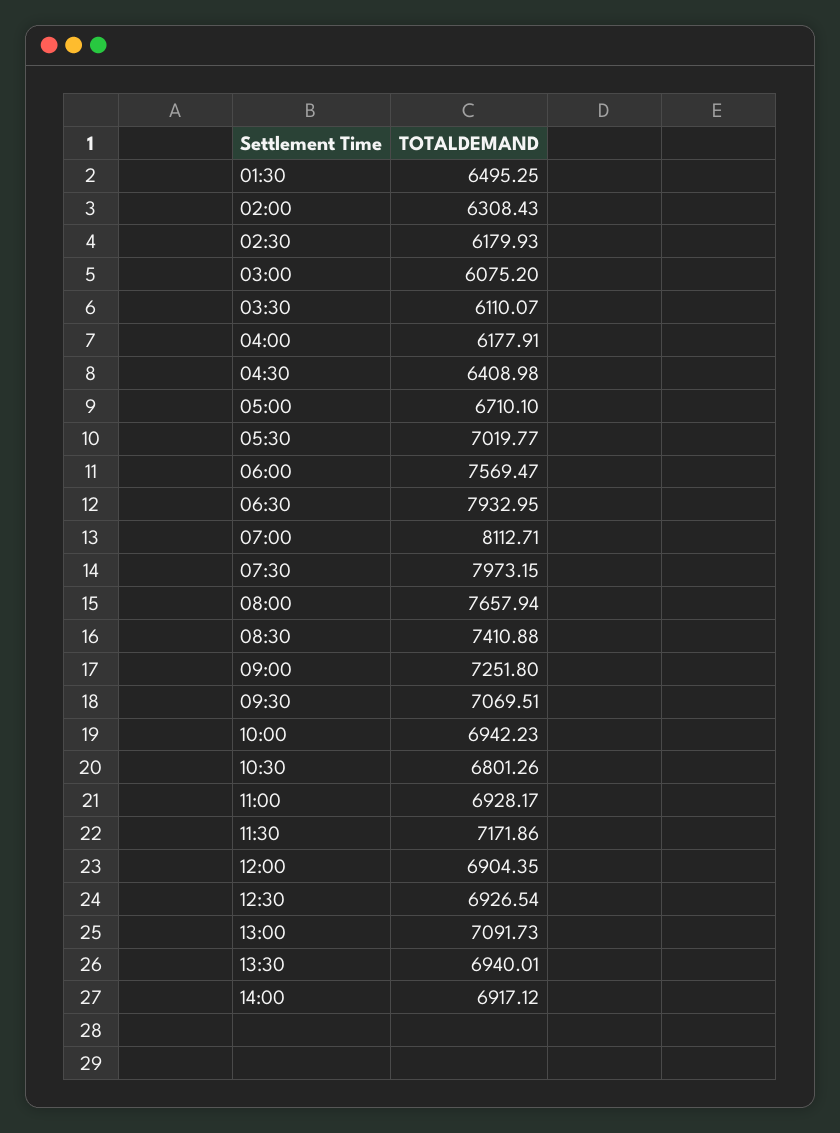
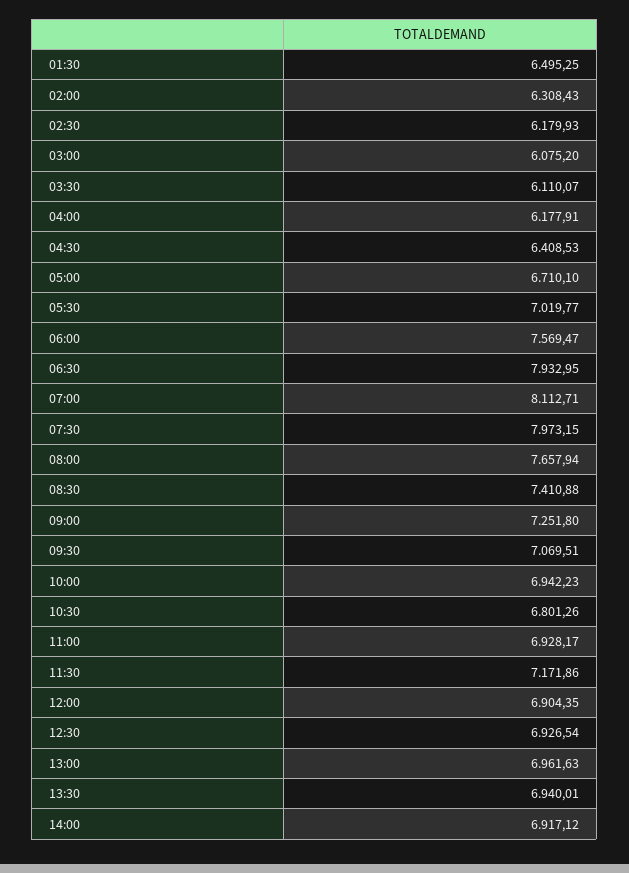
04:30: 6408.98 -> 6408.53
13:00: 7091.73 -> 6961.63

